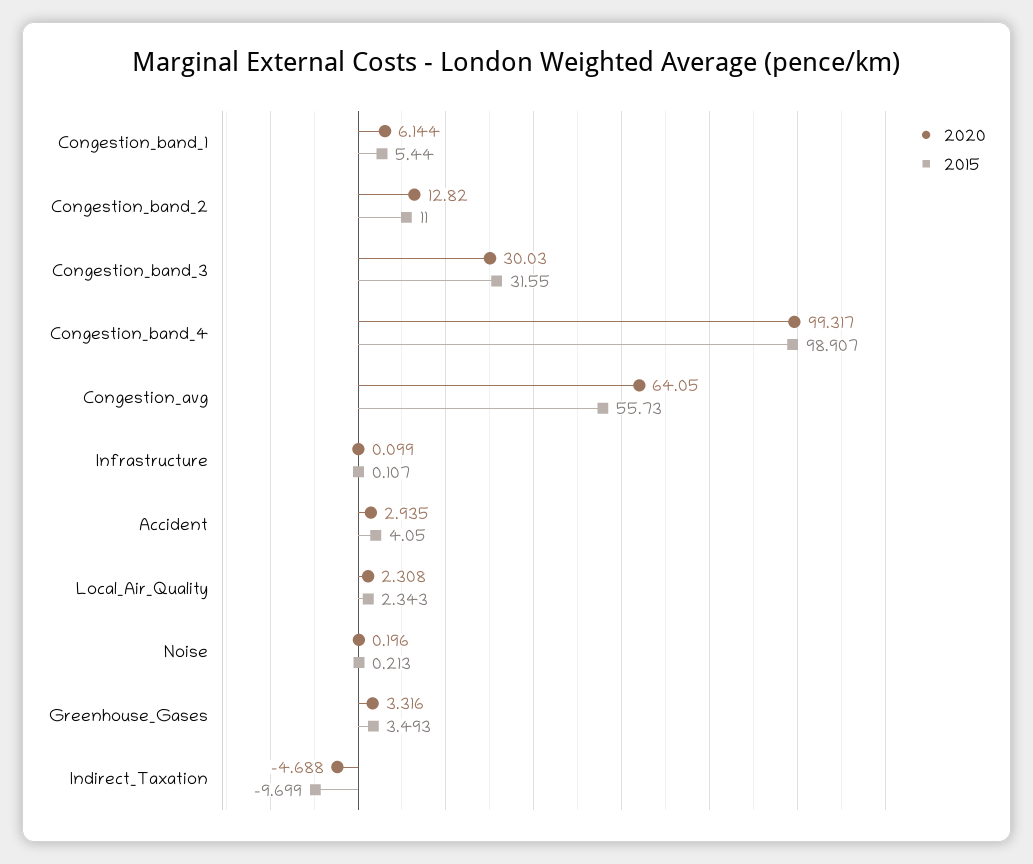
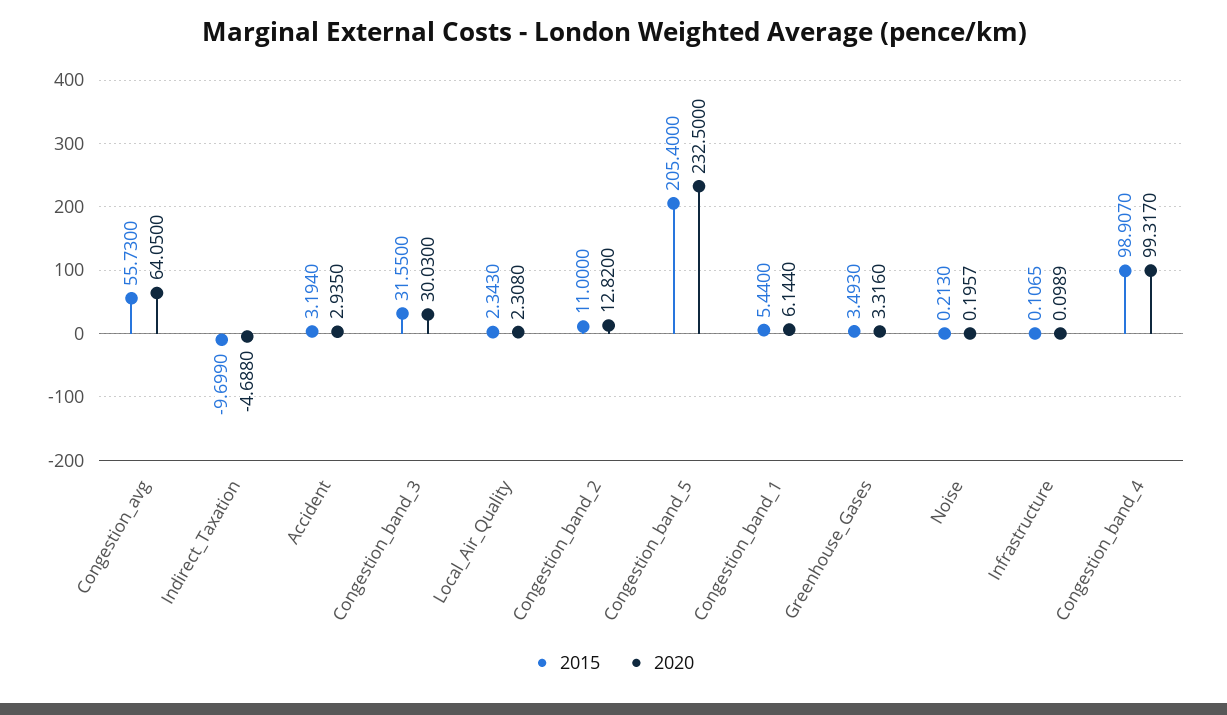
2015, Accident: 4.05 -> 3.194
2015, Congestion_band_5: none -> 205.4
2020, Congestion_band_5: none -> 232.5

